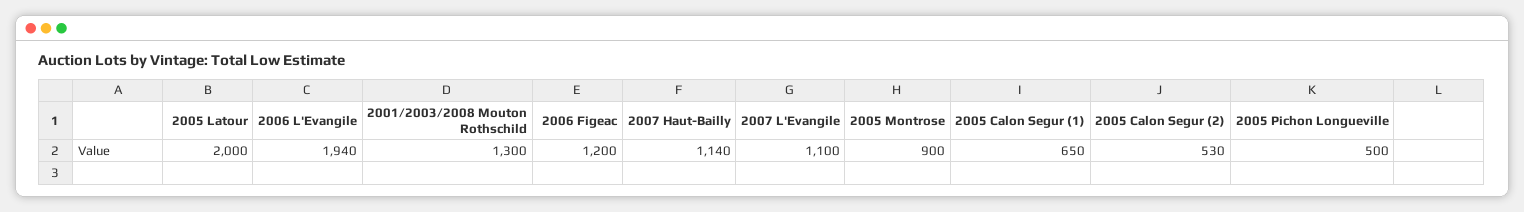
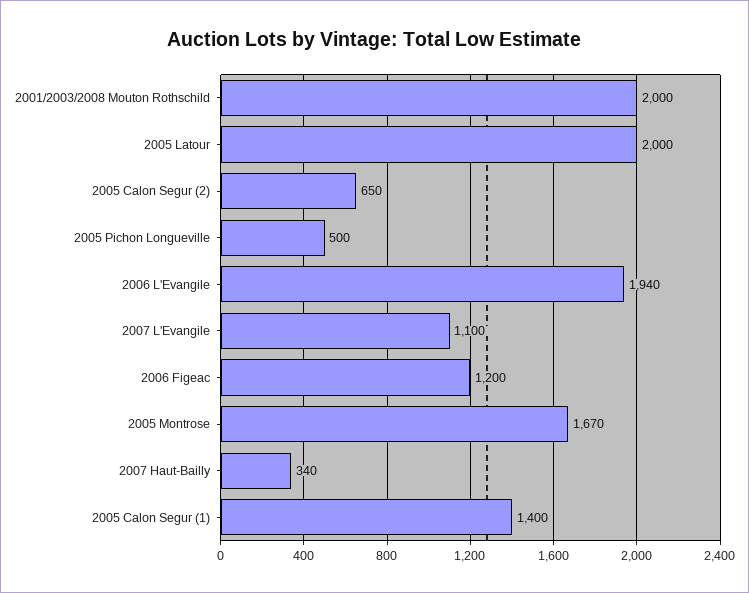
2001/2003/2008 Mouton Rothschild: 1300 -> 2000
2007 Haut-Bailly: 1140 -> 340
2005 Montrose: 900 -> 1670
2005 Calon Segur (1): 650 -> 1400
2005 Calon Segur (2): 530 -> 650

